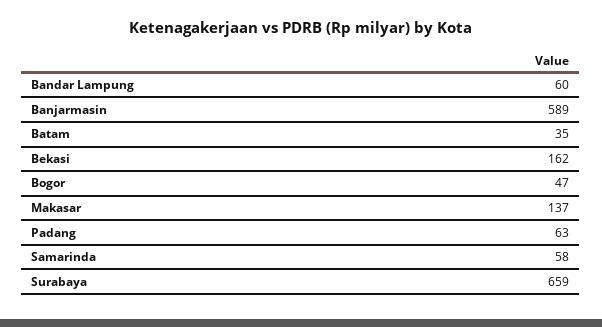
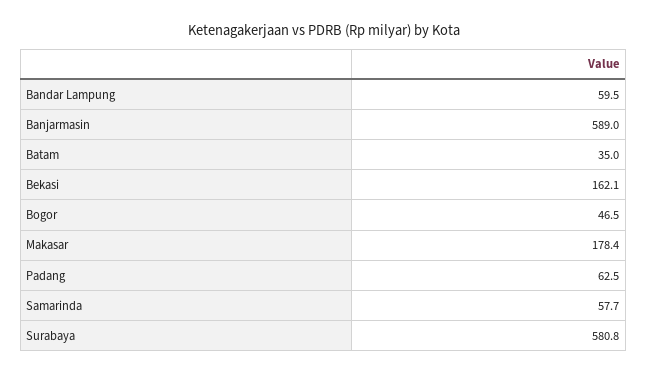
Makasar: 137 -> 178.4
Surabaya: 659 -> 580.8

